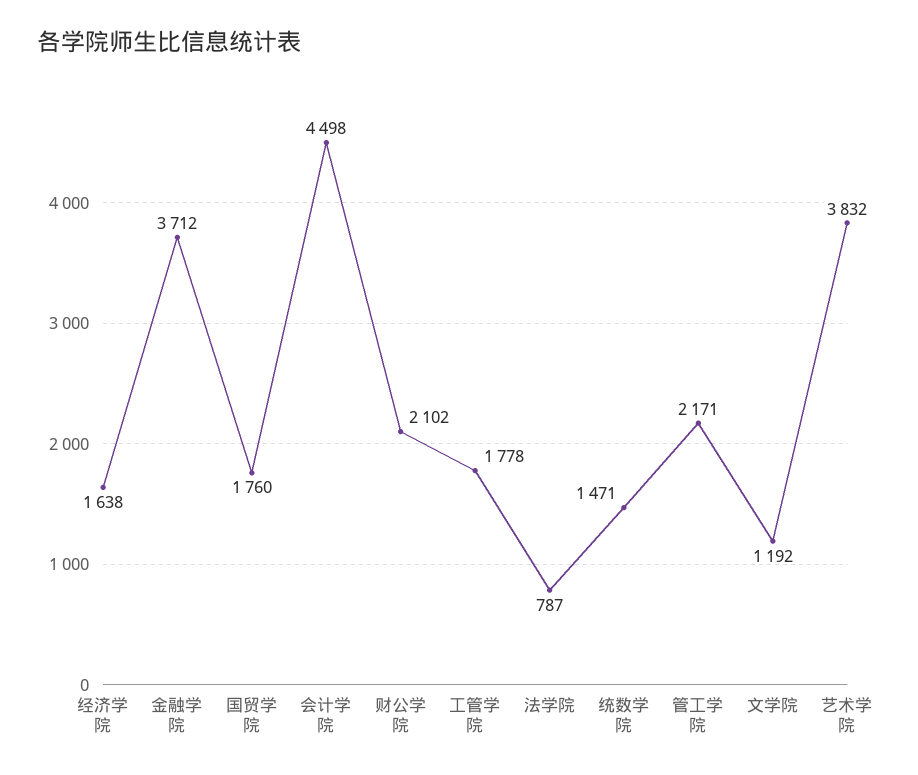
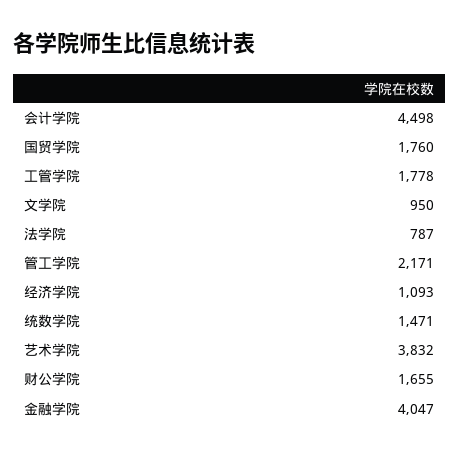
经济学院: 1638 -> 1093
金融学院: 3712 -> 4047
财公学院: 2102 -> 1655
文学院: 1192 -> 950

